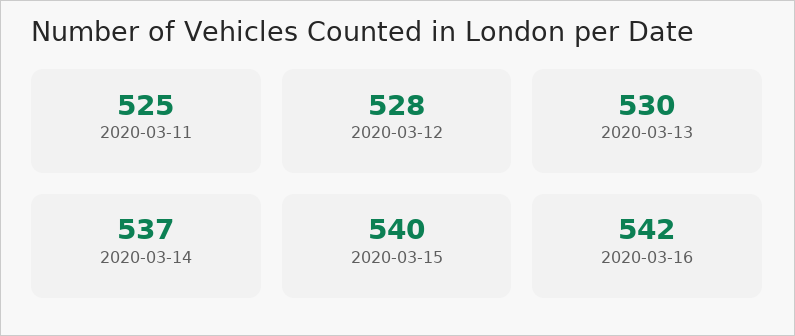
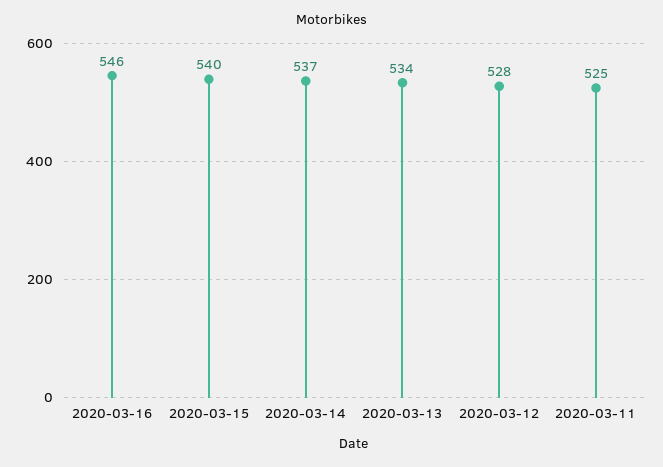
2020-03-13: 530 -> 534
2020-03-16: 542 -> 546

